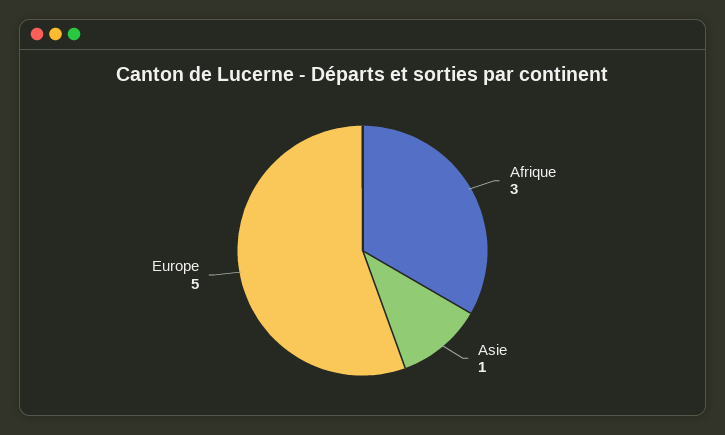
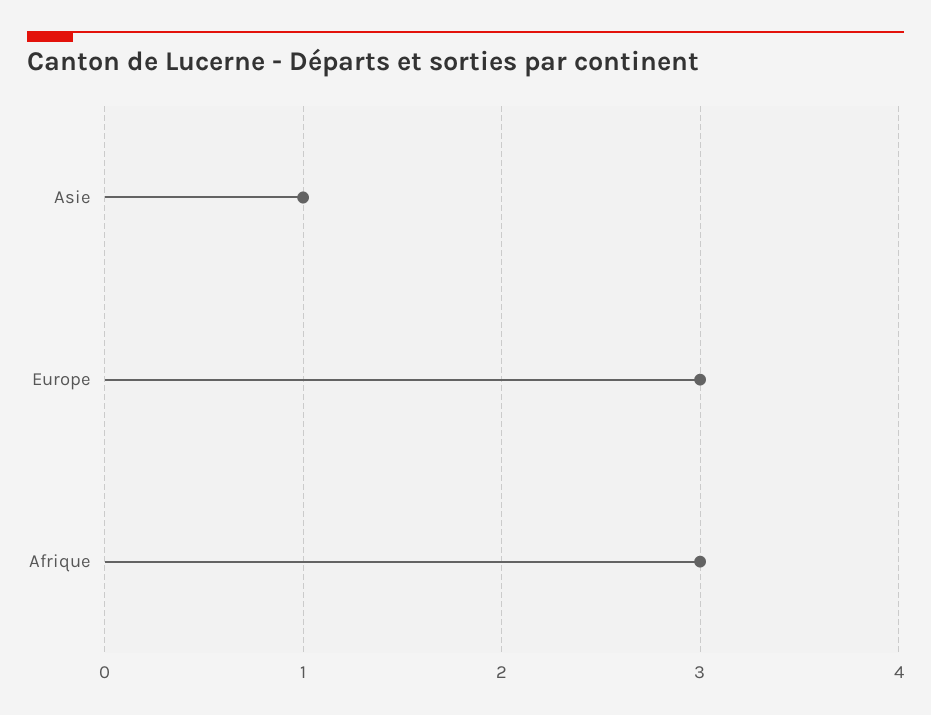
Europe: 5 -> 3

